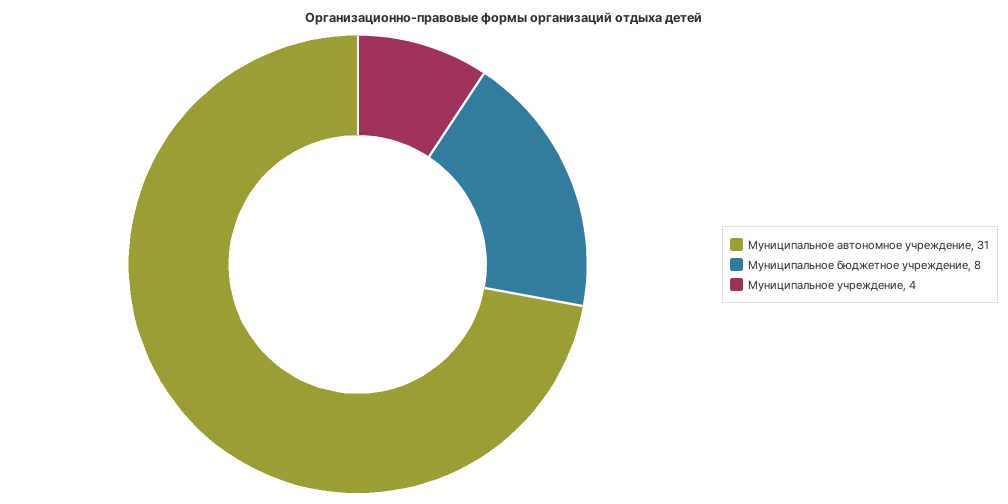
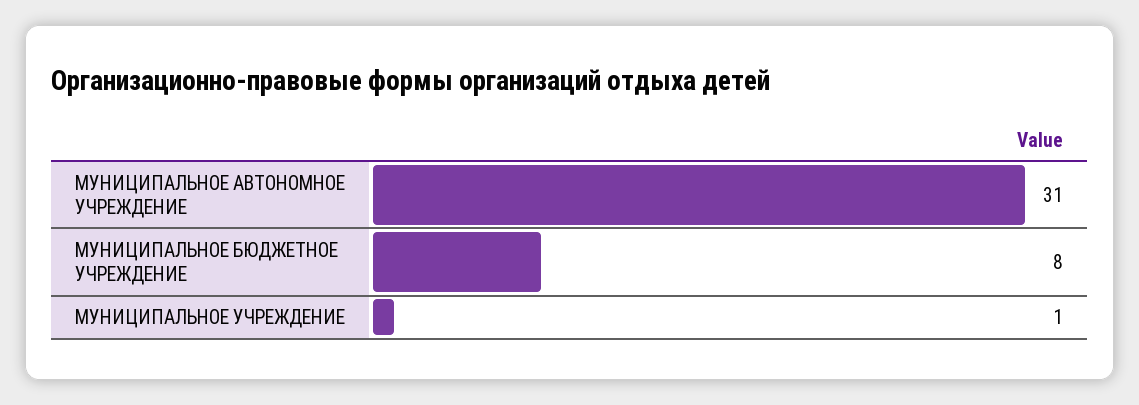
Муниципальное учреждение: 4 -> 1

